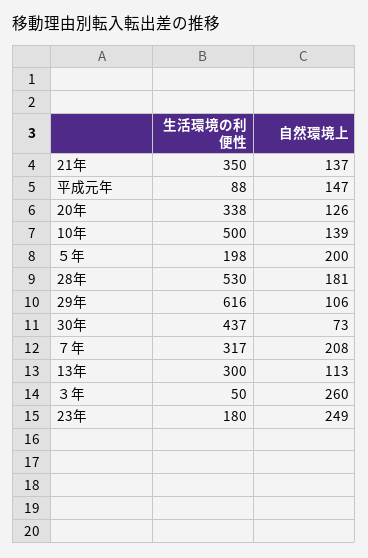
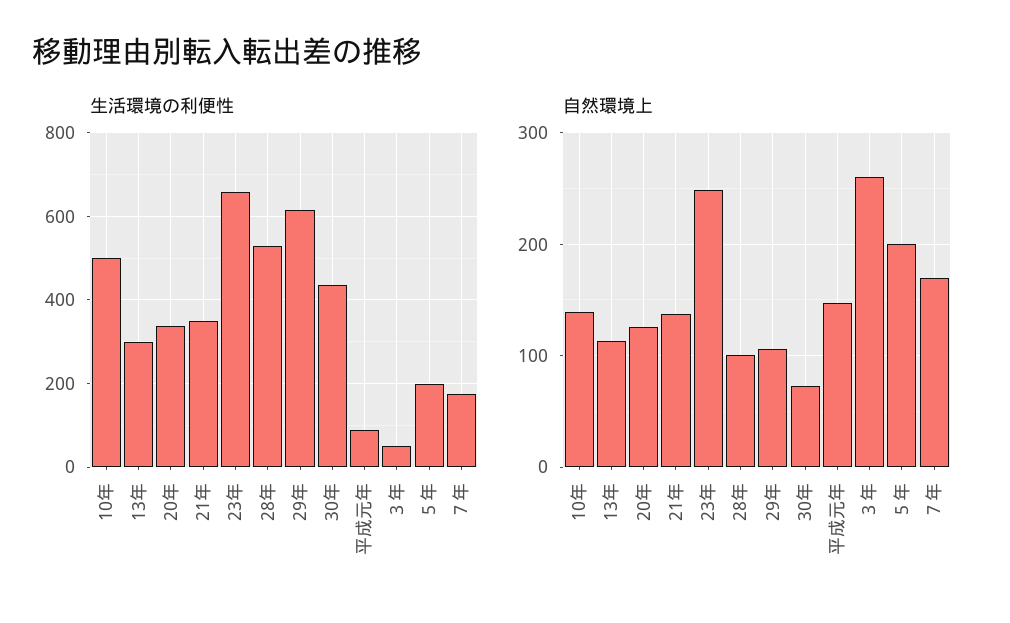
自然環境上, 28年: 181 -> 100
生活環境の利便性, ７年: 317 -> 180
自然環境上, ７年: 208 -> 170
生活環境の利便性, 23年: 180 -> 660

